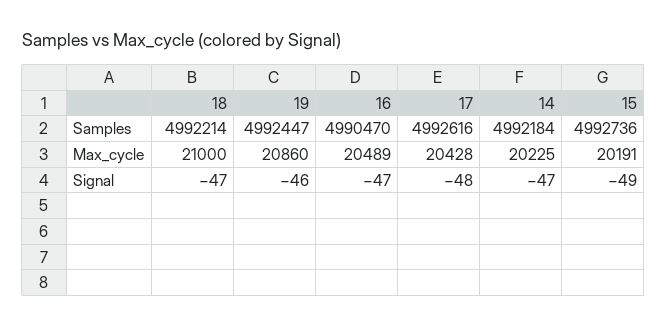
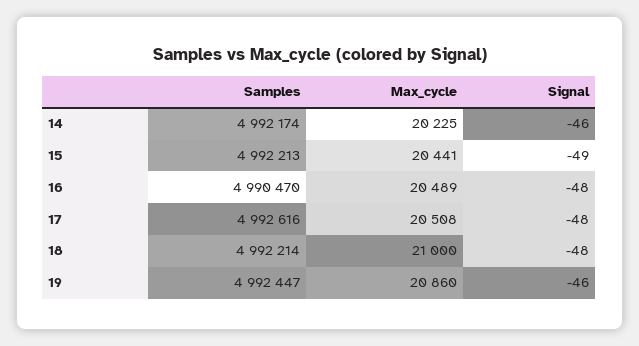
14, Samples: 4992184 -> 4992174
15, Samples: 4992736 -> 4992213
17, Max_cycle: 20428 -> 20508
15, Max_cycle: 20191 -> 20441
18, Signal: -47 -> -48
16, Signal: -47 -> -48
14, Signal: -47 -> -46

